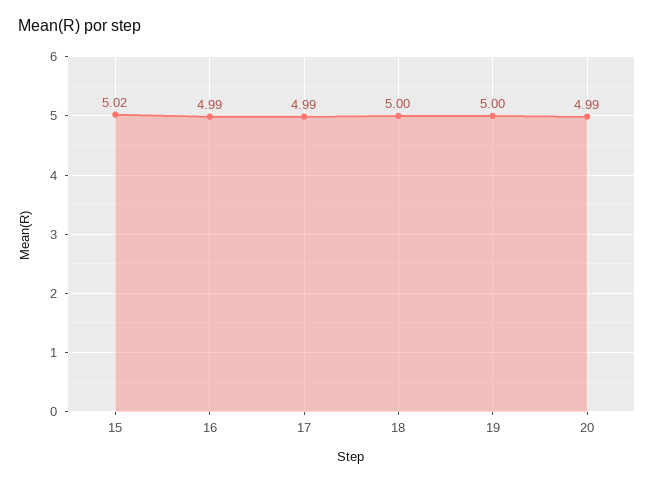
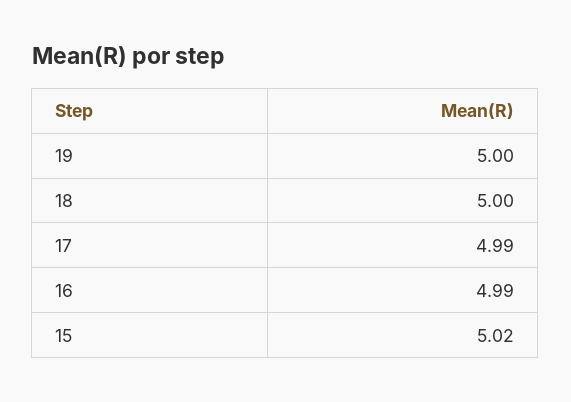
20: 4.99 -> none

